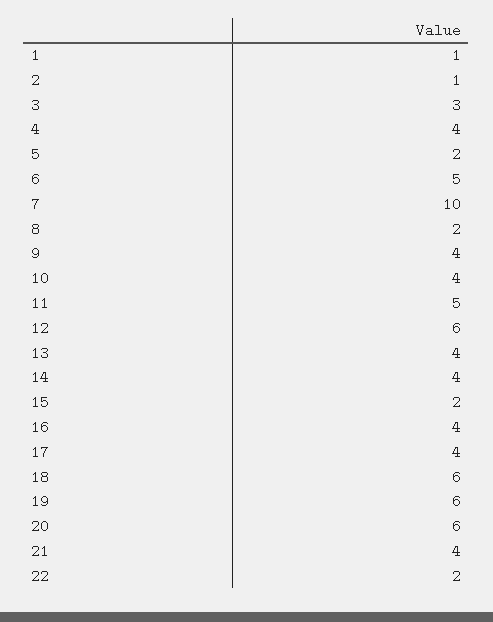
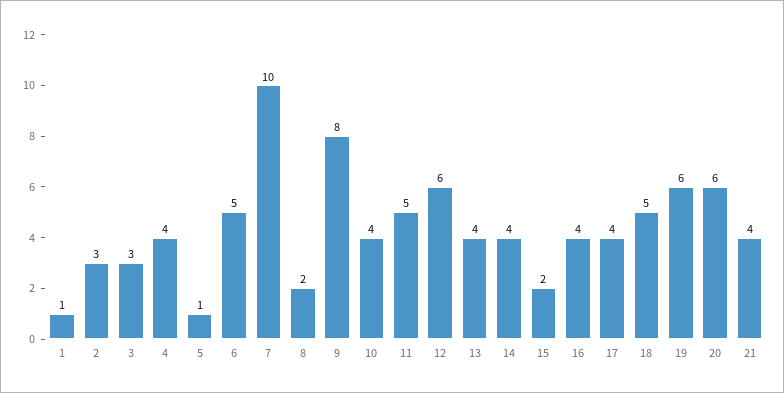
2: 1 -> 3
5: 2 -> 1
9: 4 -> 8
18: 6 -> 5
22: 2 -> none

